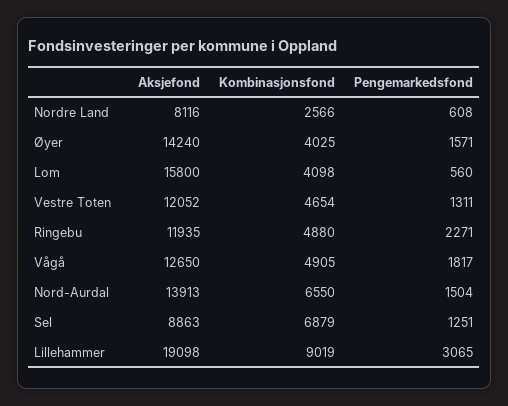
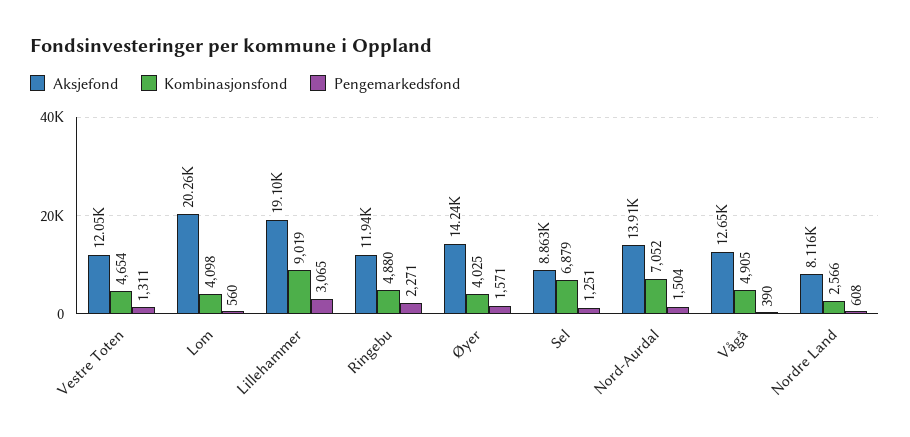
Aksjefond, Lom: 15800 -> 20260
Pengemarkedsfond, Vågå: 1817 -> 390
Kombinasjonsfond, Nord-Aurdal: 6550 -> 7052

